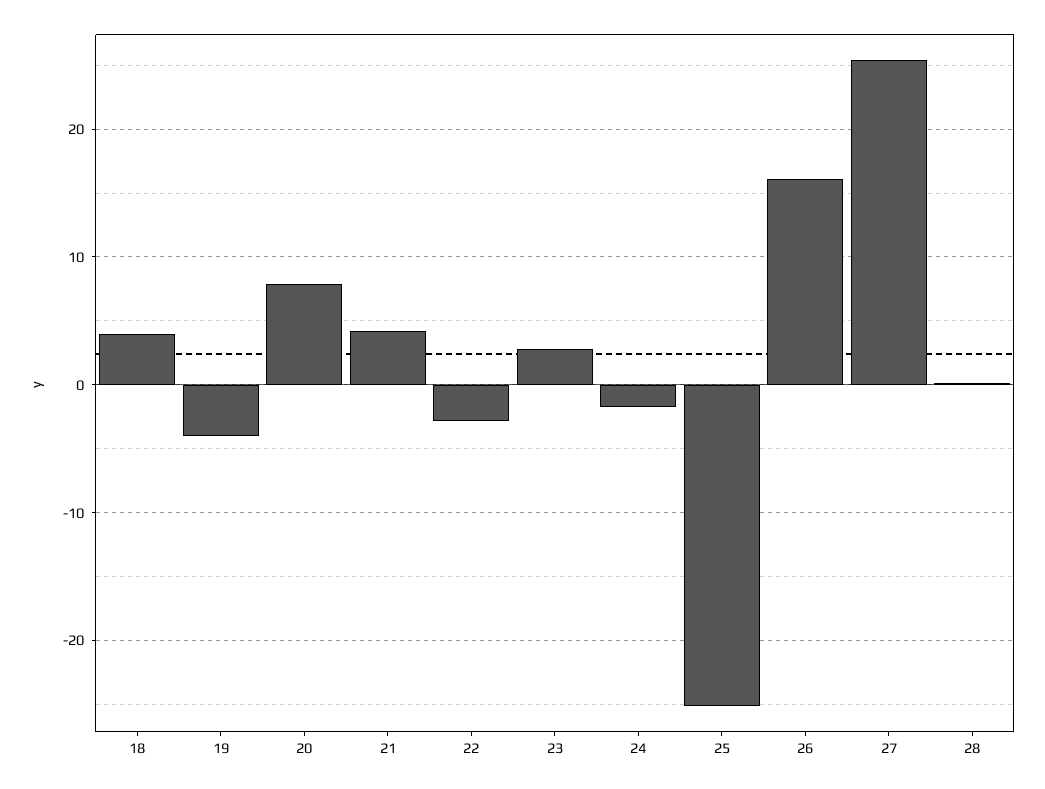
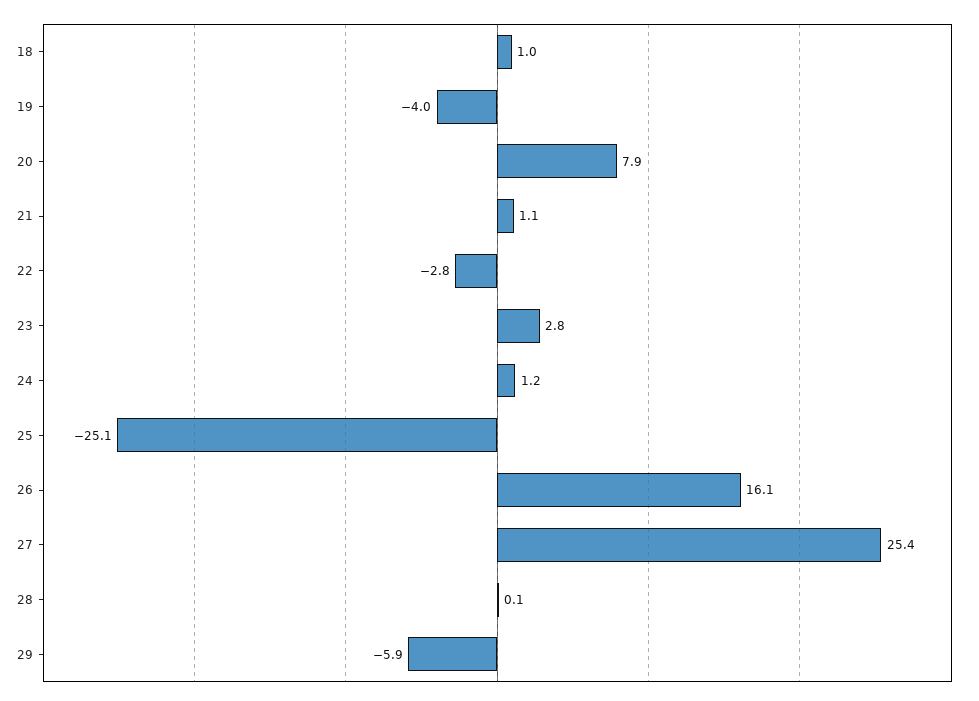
18: 4 -> 1
21: 4 -> 1.1
24: -2 -> 1.2
29: none -> -5.9

